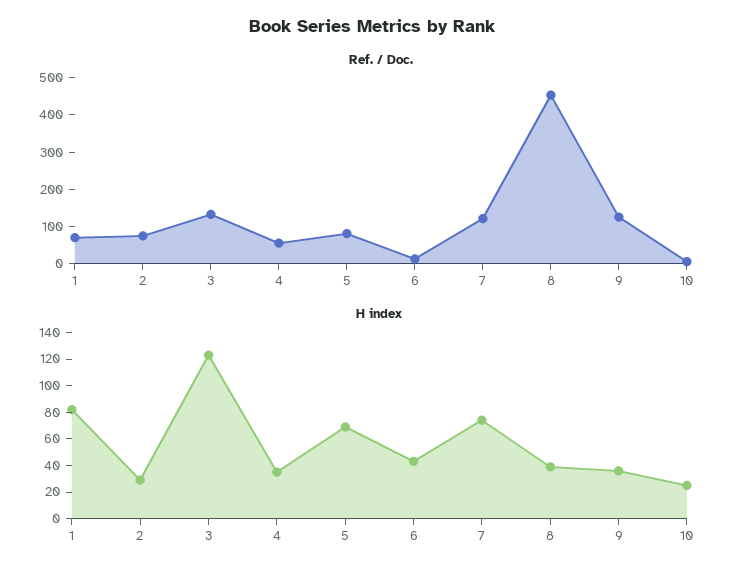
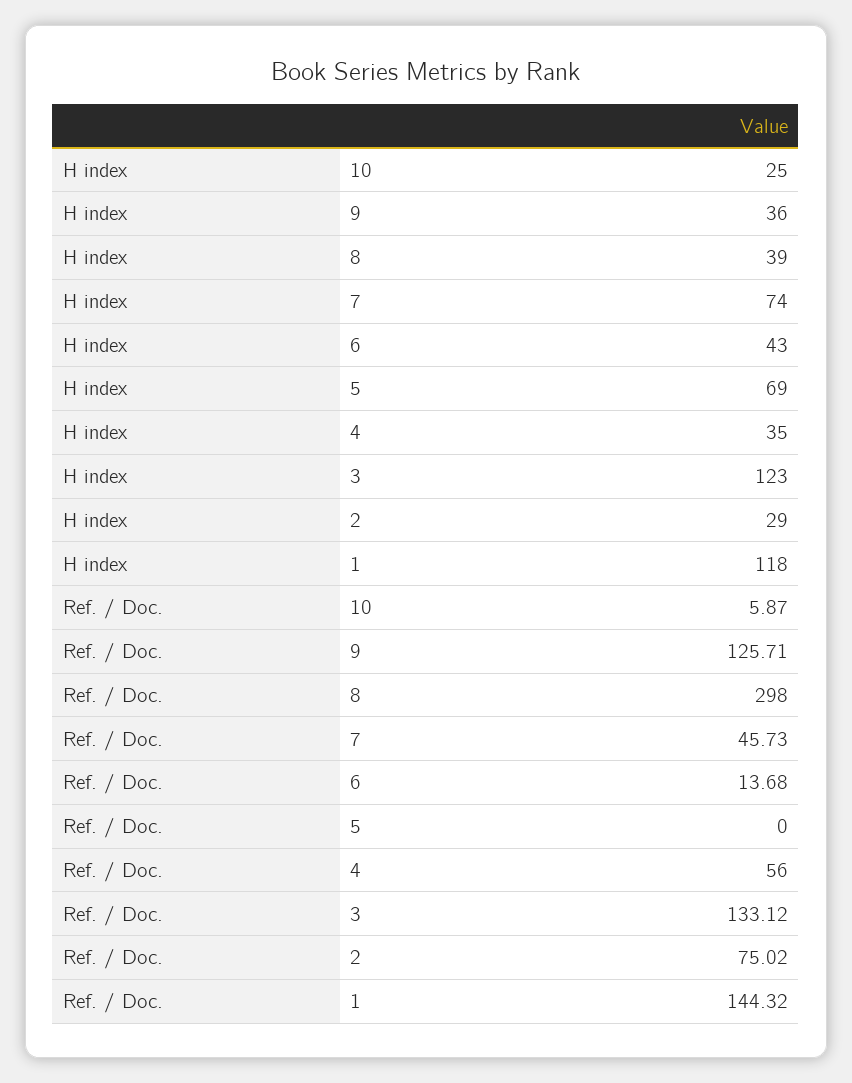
Ref. / Doc., 1: 75 -> 144.32
Ref. / Doc., 5: 75 -> 0
Ref. / Doc., 7: 125 -> 45.73
Ref. / Doc., 8: 450 -> 298
H index, 1: 80 -> 118

